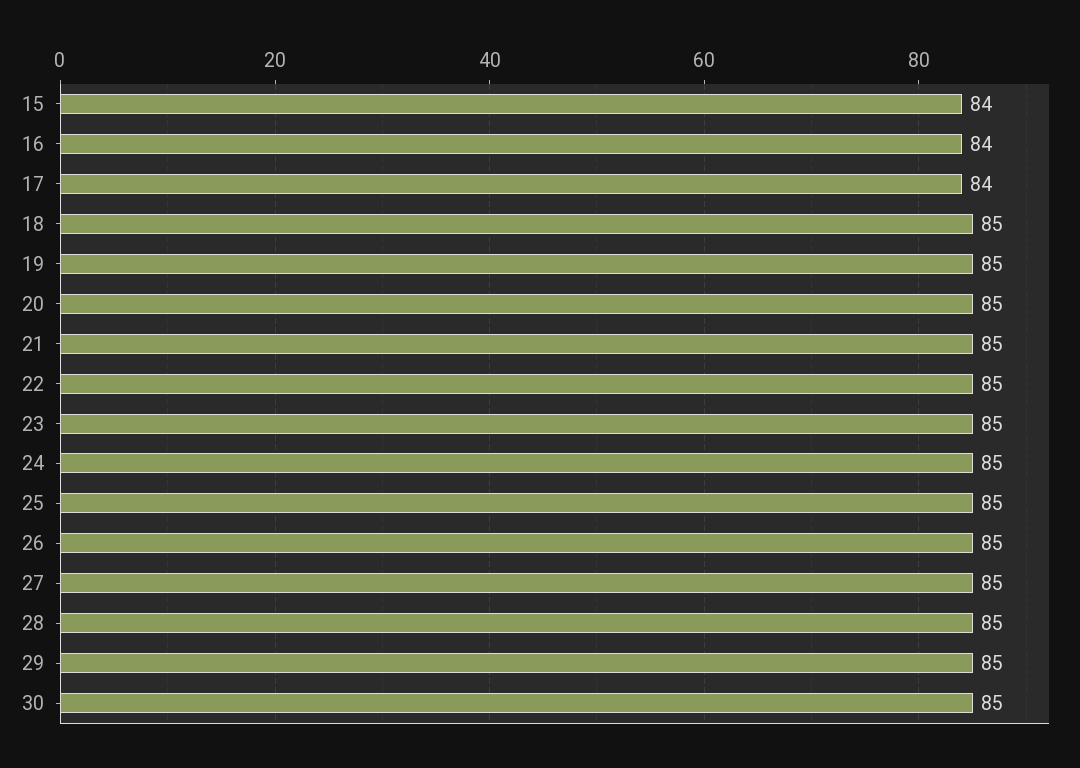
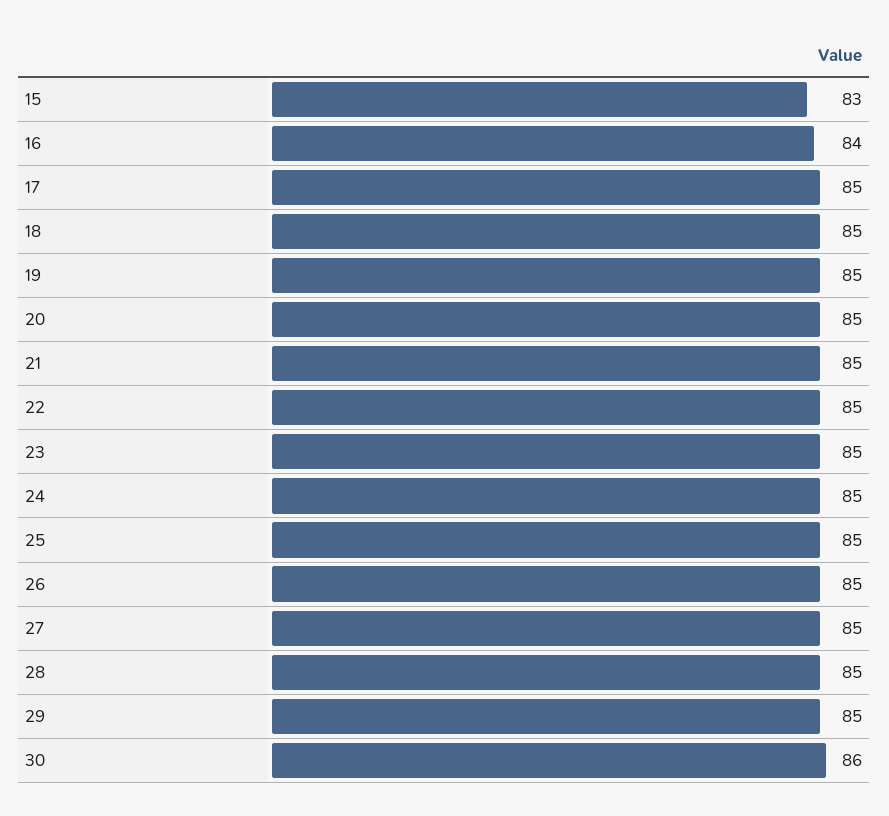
15: 84 -> 83
17: 84 -> 85
30: 85 -> 86

